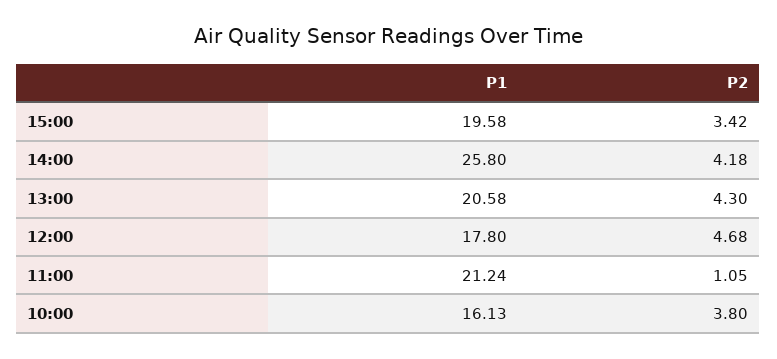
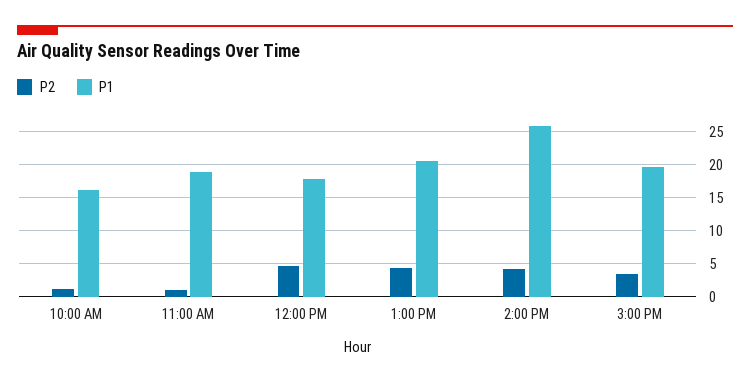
P1, 11:00: 21.24 -> 19
P2, 10:00: 3.8 -> 1

